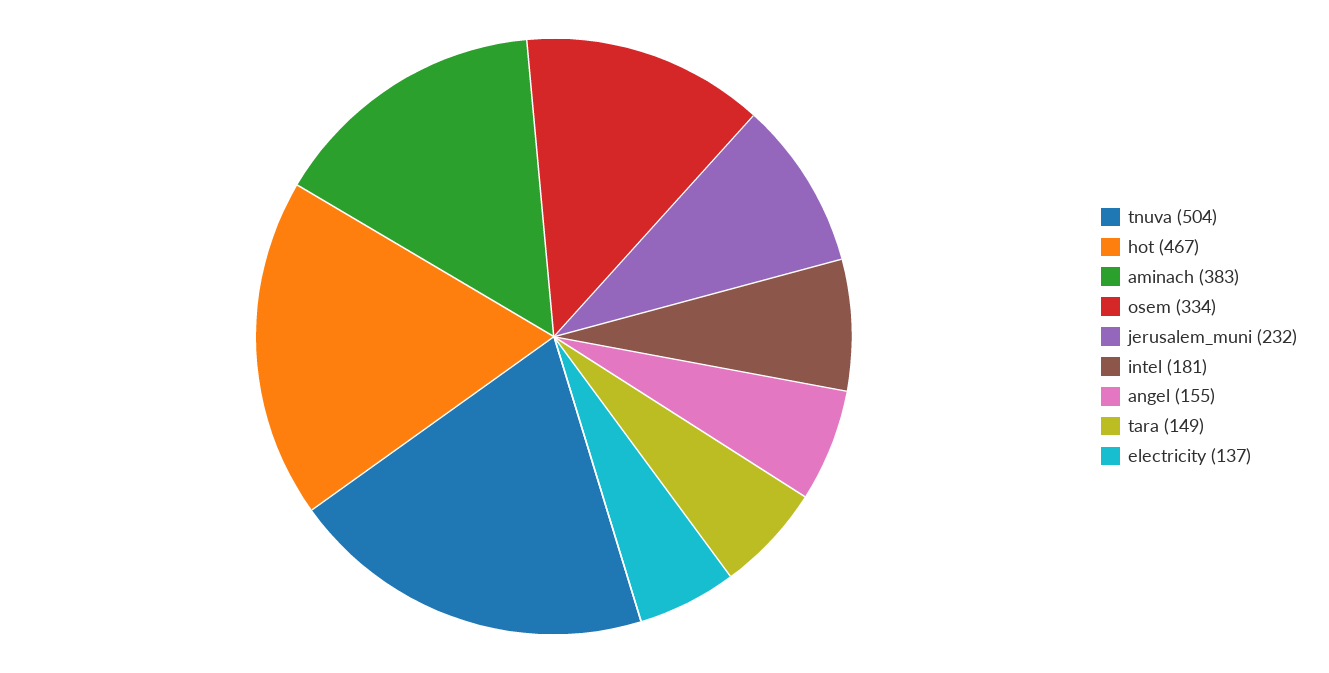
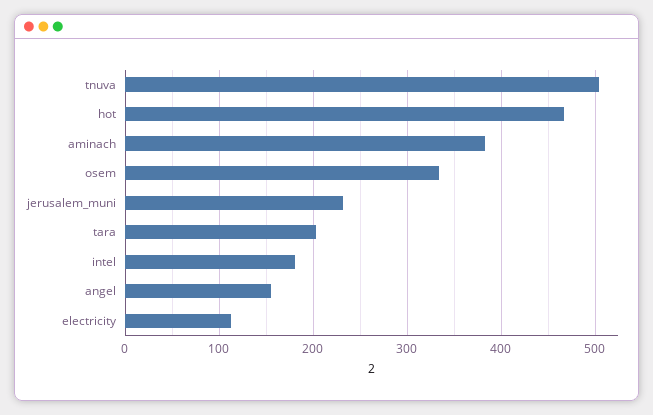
tara: 149 -> 200
electricity: 137 -> 110

